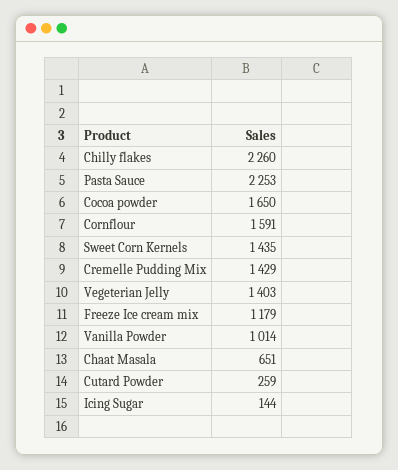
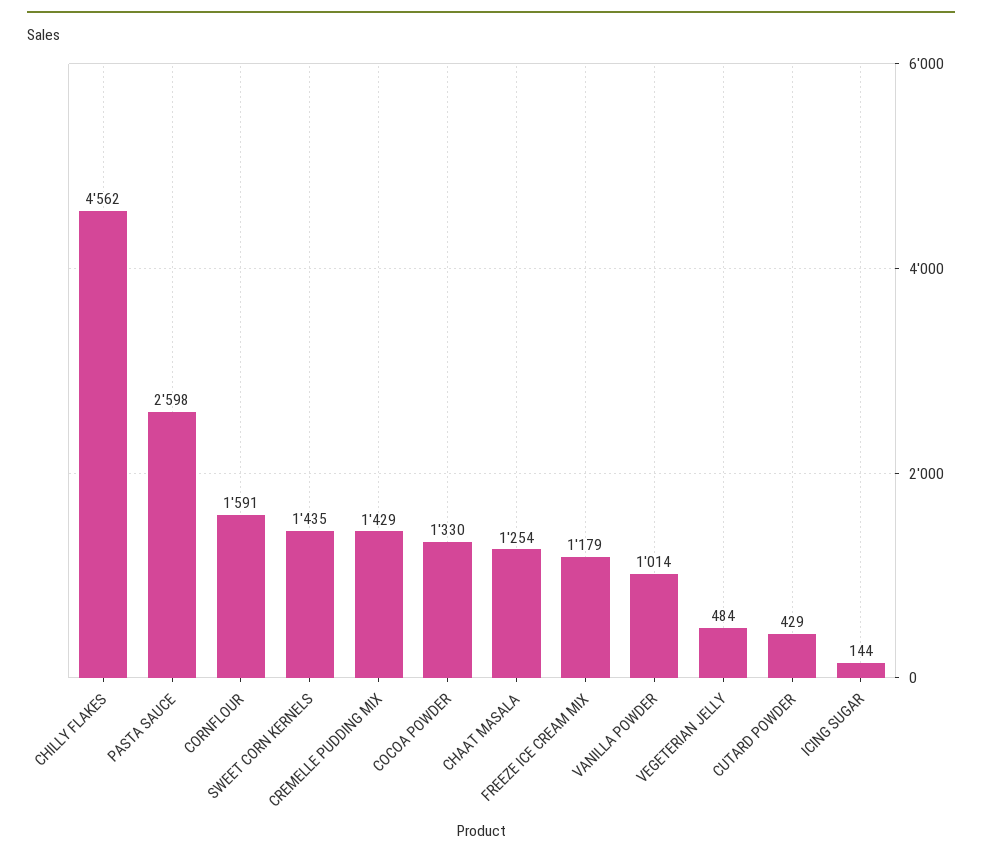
Chilly flakes: 2260 -> 4562
Pasta Sauce: 2253 -> 2598
Cocoa powder: 1650 -> 1330
Vegeterian Jelly: 1403 -> 484
Chaat Masala: 651 -> 1254
Cutard Powder: 259 -> 429

